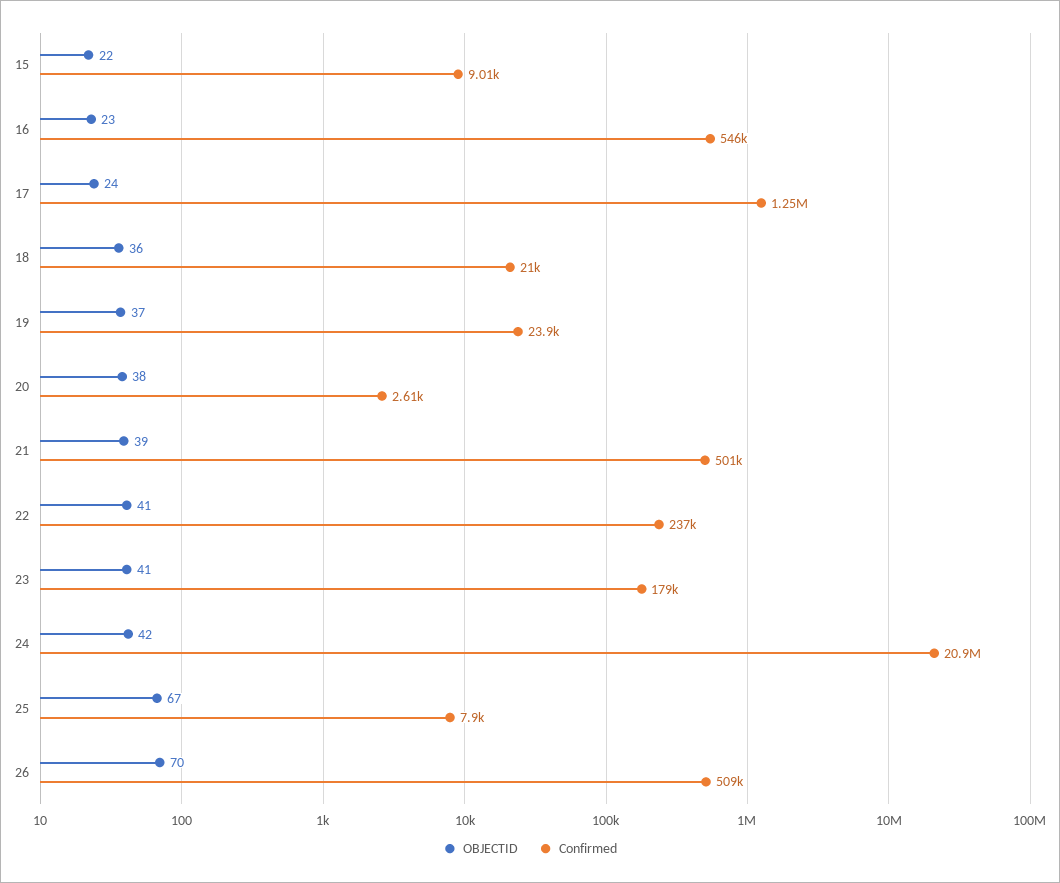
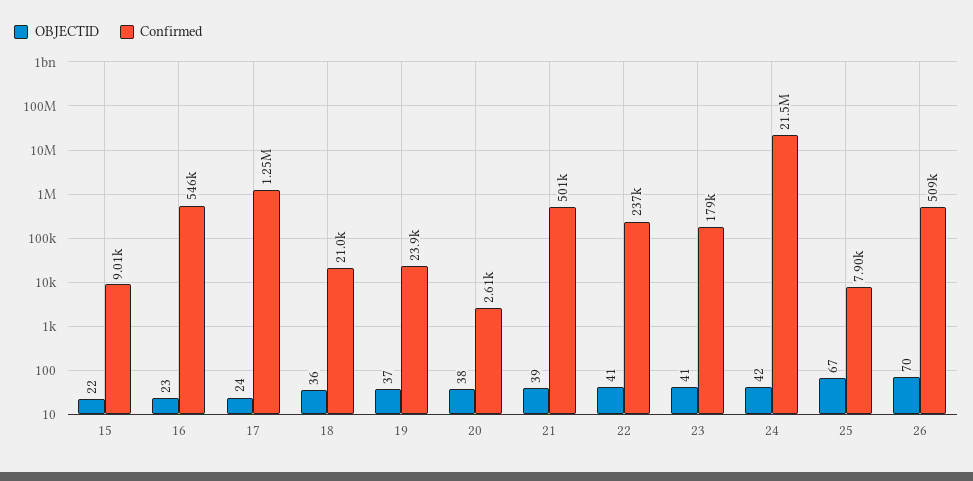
Confirmed, 24: 20900000 -> 21500000

